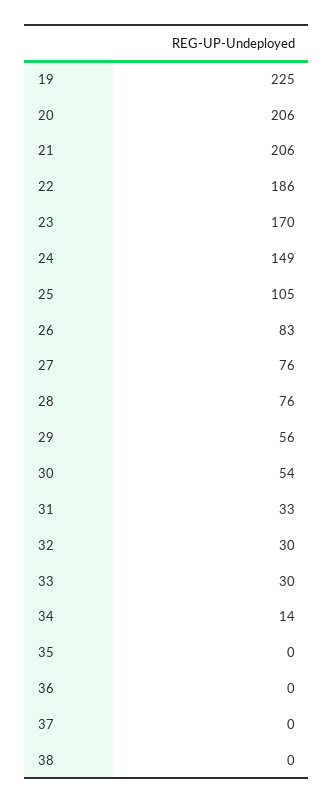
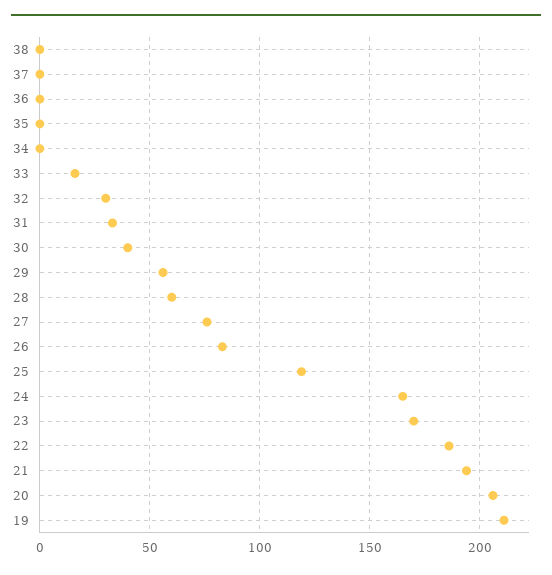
19: 225 -> 210
21: 206 -> 195
24: 149 -> 165
25: 105 -> 120
28: 76 -> 60
30: 54 -> 40
33: 30 -> 15
34: 14 -> 0

